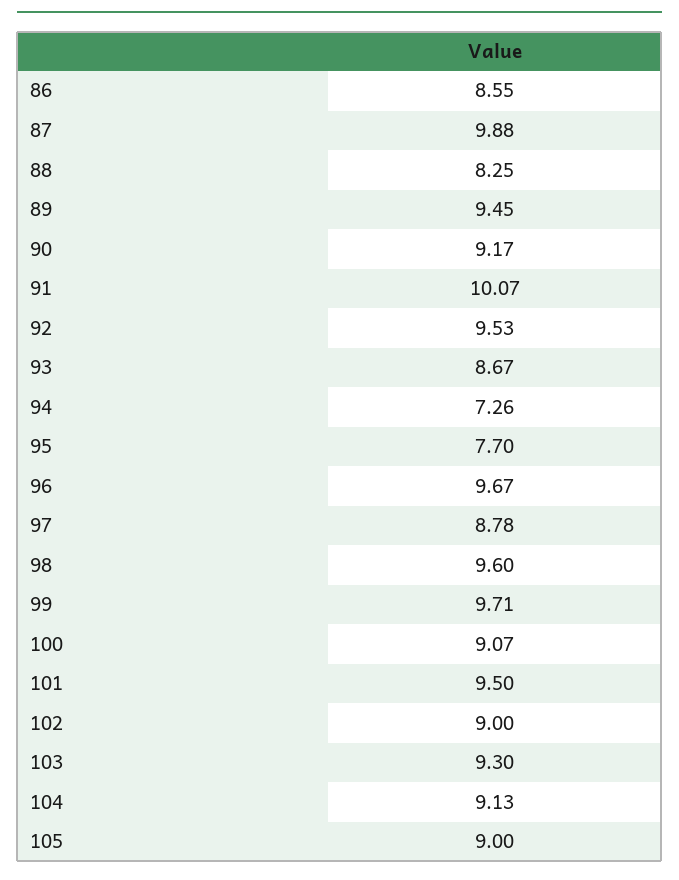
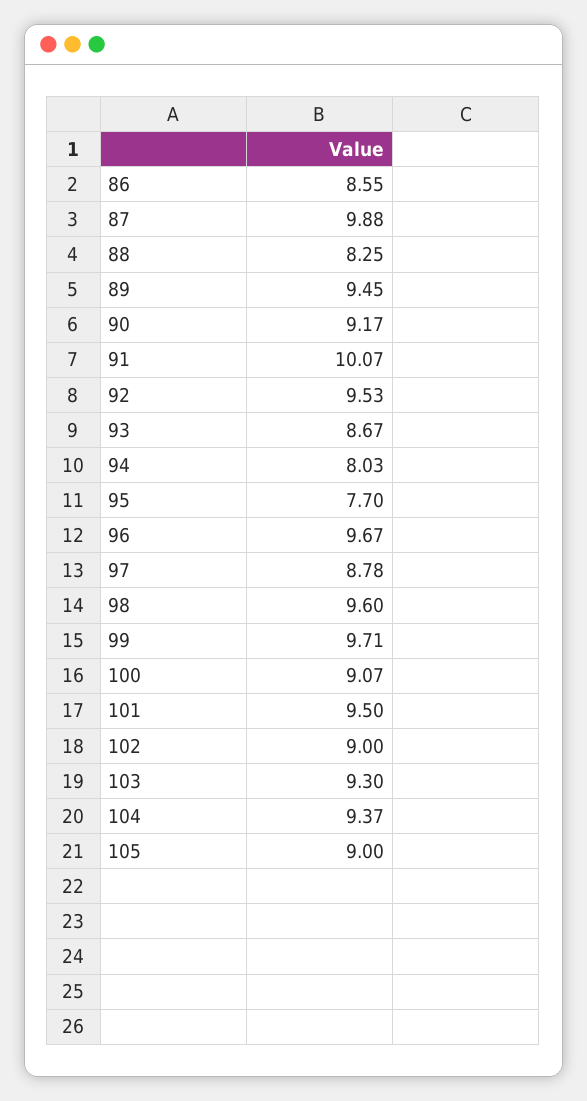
94: 7.26 -> 8.03
104: 9.13 -> 9.37

